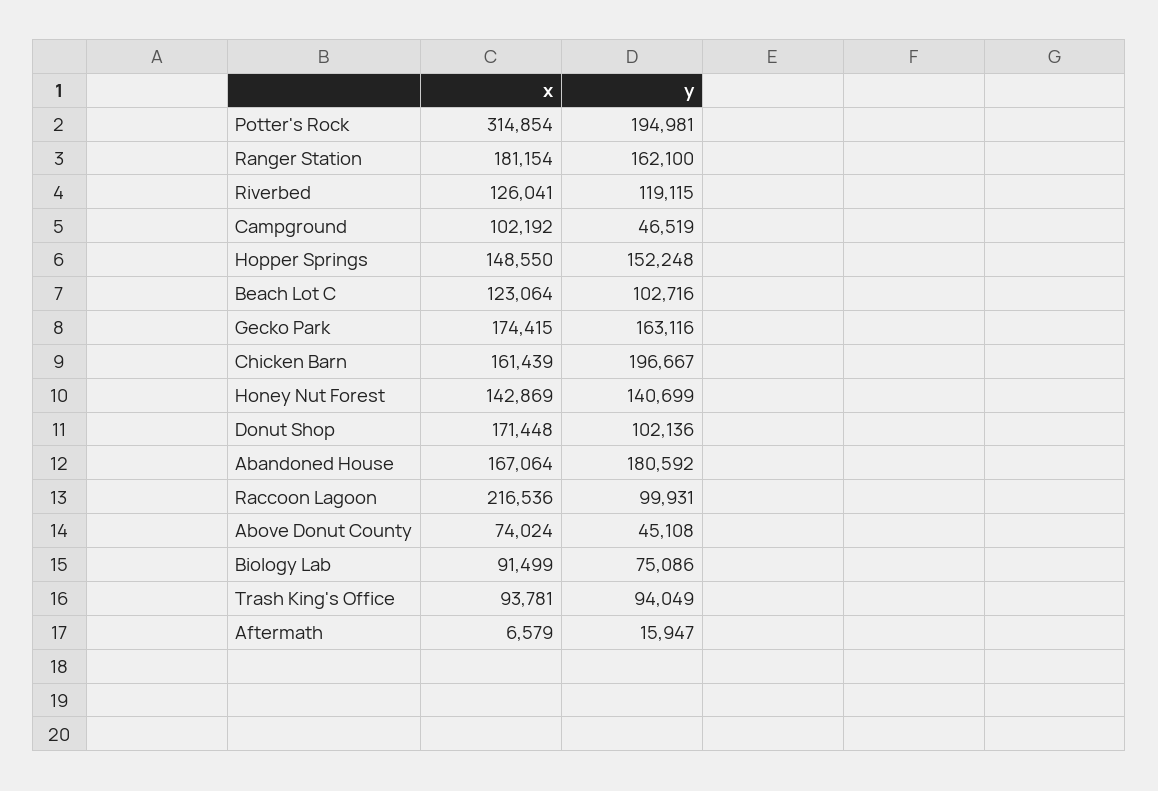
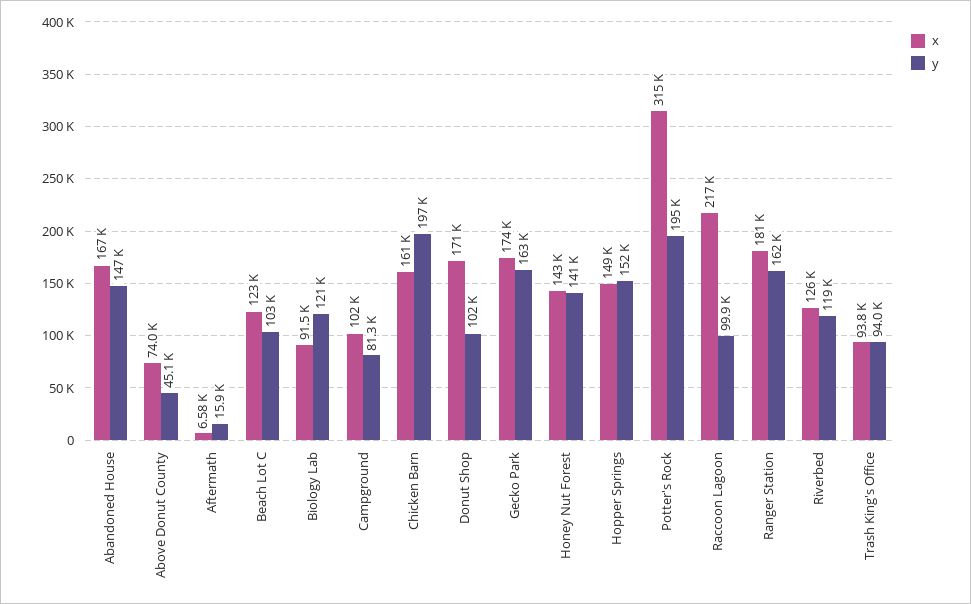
y, Campground: 46519 -> 81300
y, Abandoned House: 180592 -> 147000
y, Biology Lab: 75086 -> 121000

